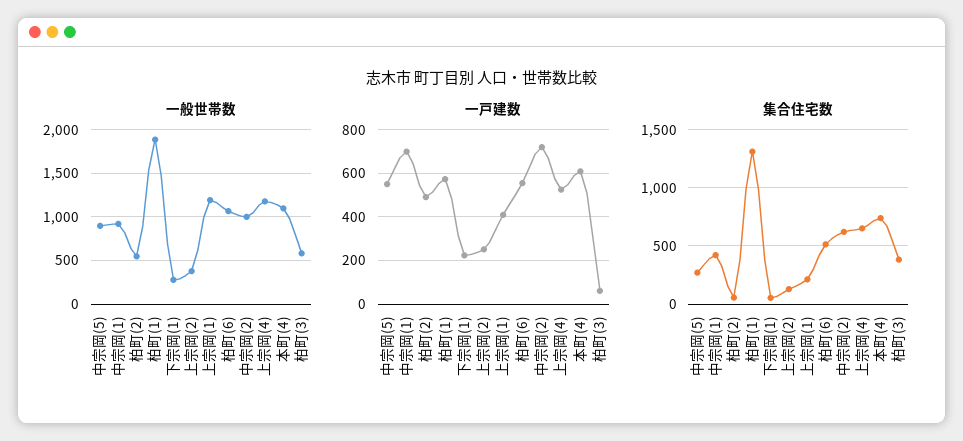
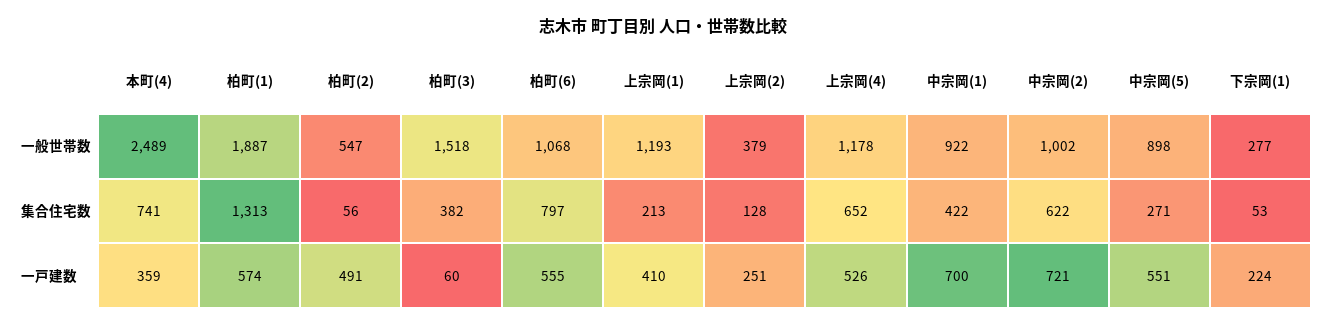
一般世帯数, 本町(4): 1100 -> 2489
一般世帯数, 柏町(3): 600 -> 1518
一戸建数, 本町(4): 600 -> 359
集合住宅数, 柏町(6): 500 -> 797

